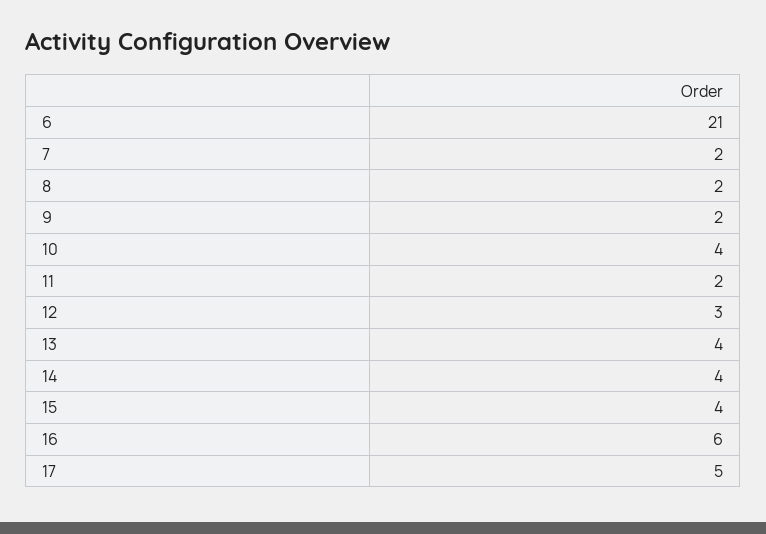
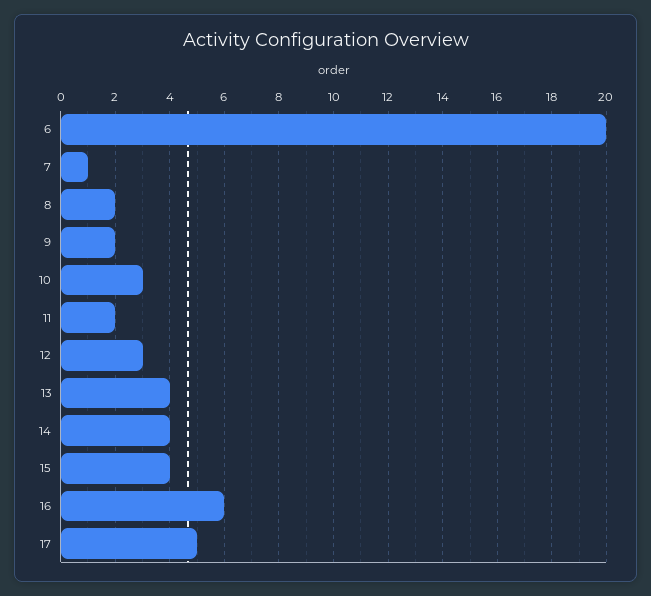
6: 21 -> 20
7: 2 -> 1
10: 4 -> 3

